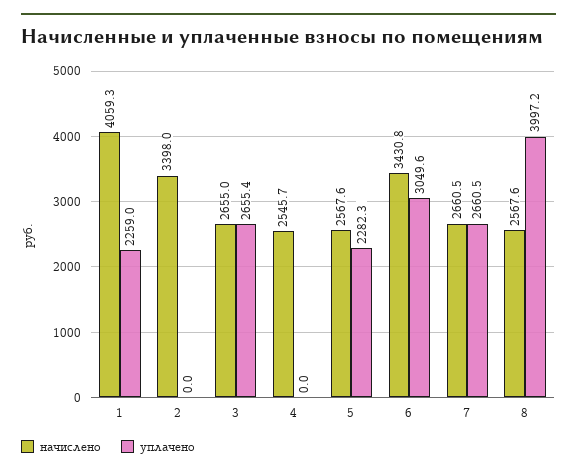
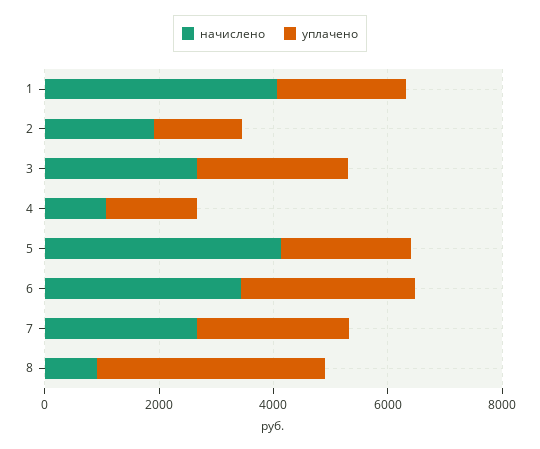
начислено, 2: 3398 -> 2000
уплачено, 2: 0 -> 1500
начислено, 4: 2545.7 -> 1000
уплачено, 4: 0 -> 1500
начислено, 5: 2567.6 -> 4000
начислено, 8: 2567.6 -> 1000

